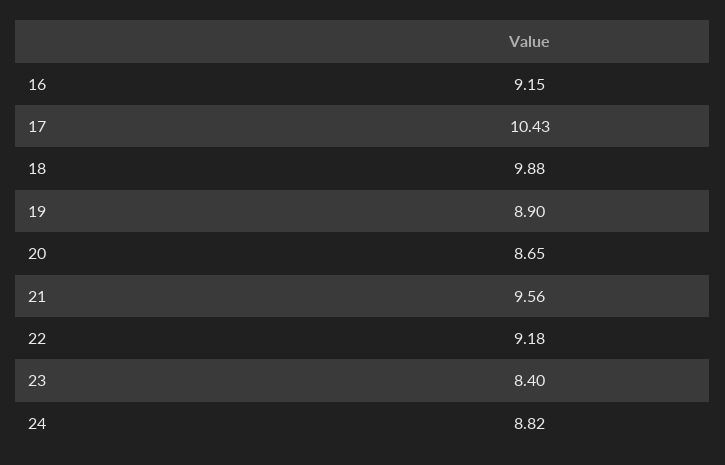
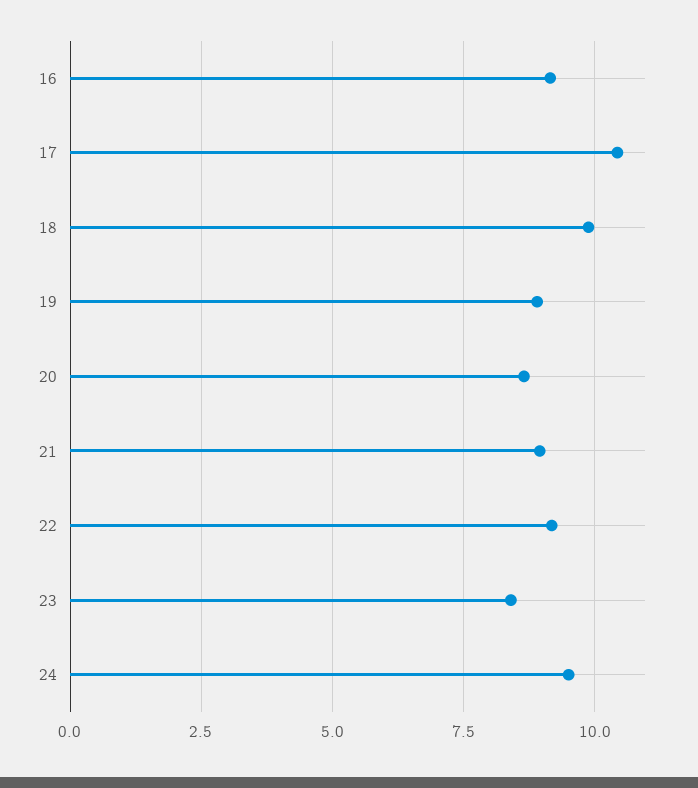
21: 9.56 -> 9
24: 8.82 -> 9.5

